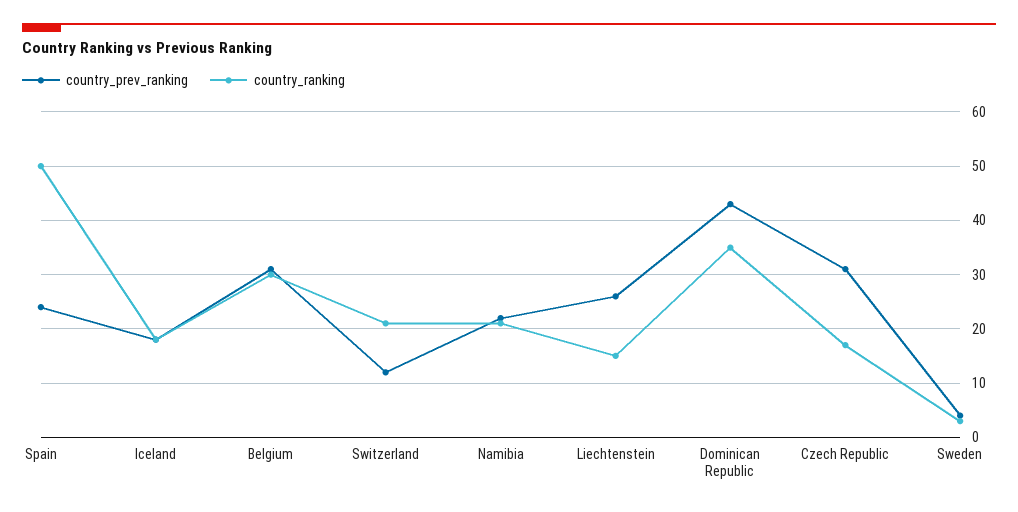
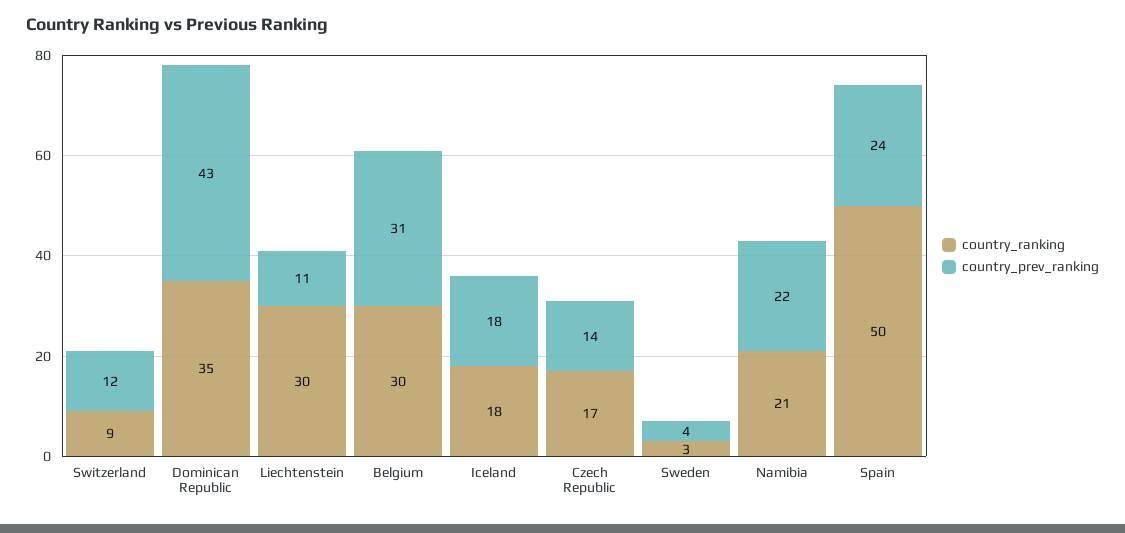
country_ranking, Switzerland: 20 -> 9
country_prev_ranking, Liechtenstein: 25 -> 11
country_ranking, Liechtenstein: 15 -> 30
country_prev_ranking, Czech Republic: 30 -> 14

